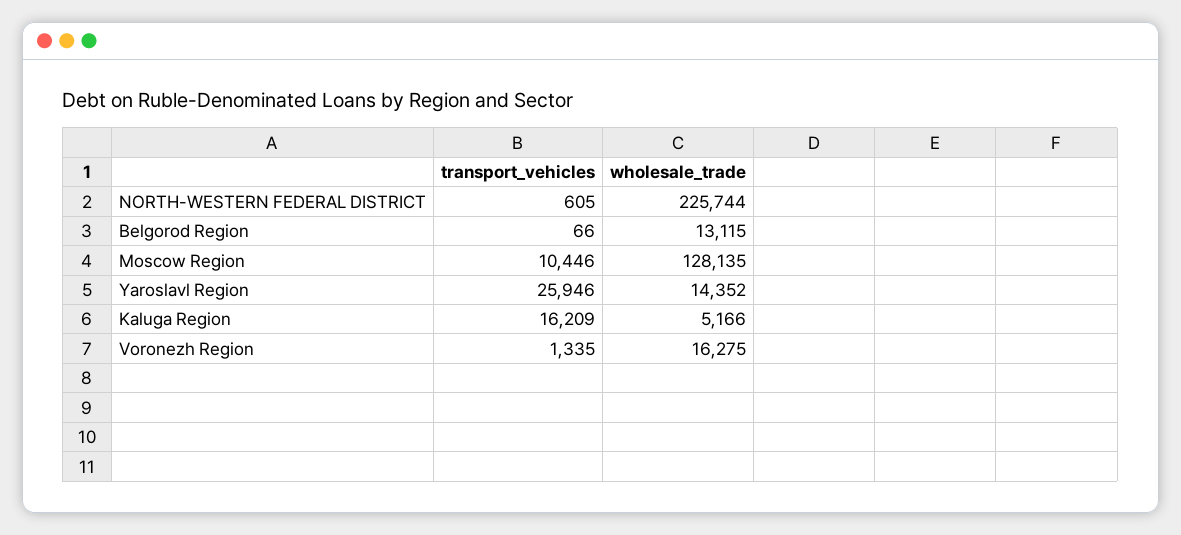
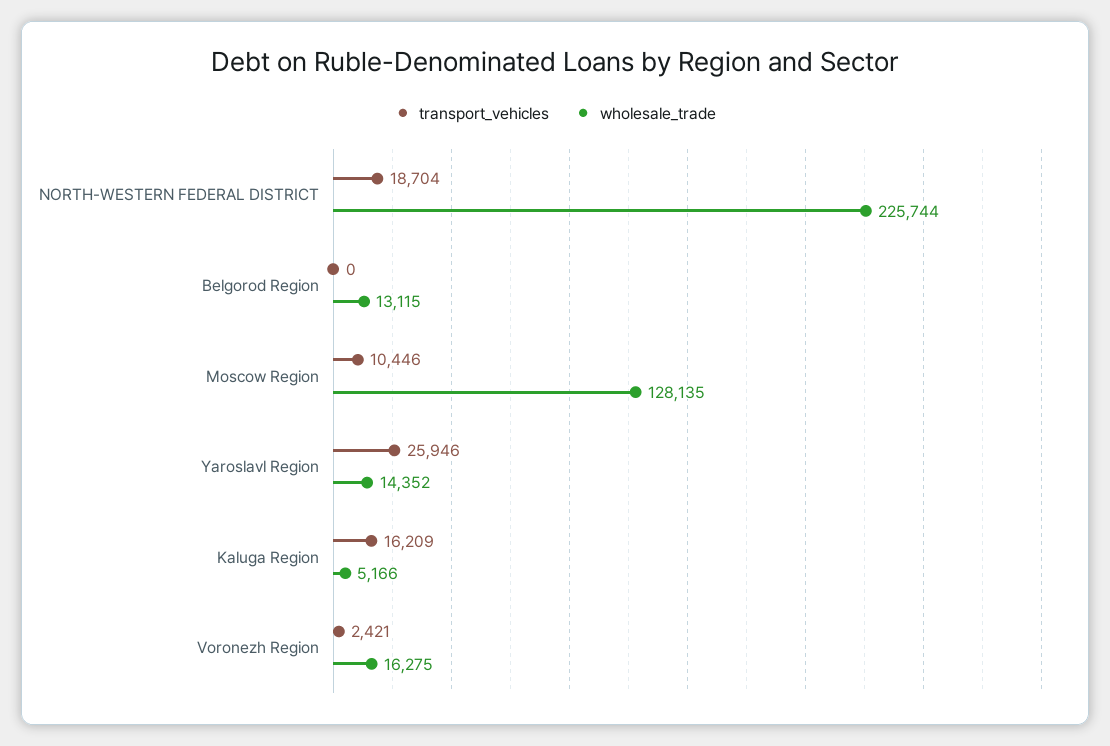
transport_vehicles, NORTH-WESTERN FEDERAL DISTRICT: 605 -> 18704
transport_vehicles, Belgorod Region: 66 -> 0
transport_vehicles, Voronezh Region: 1335 -> 2421

